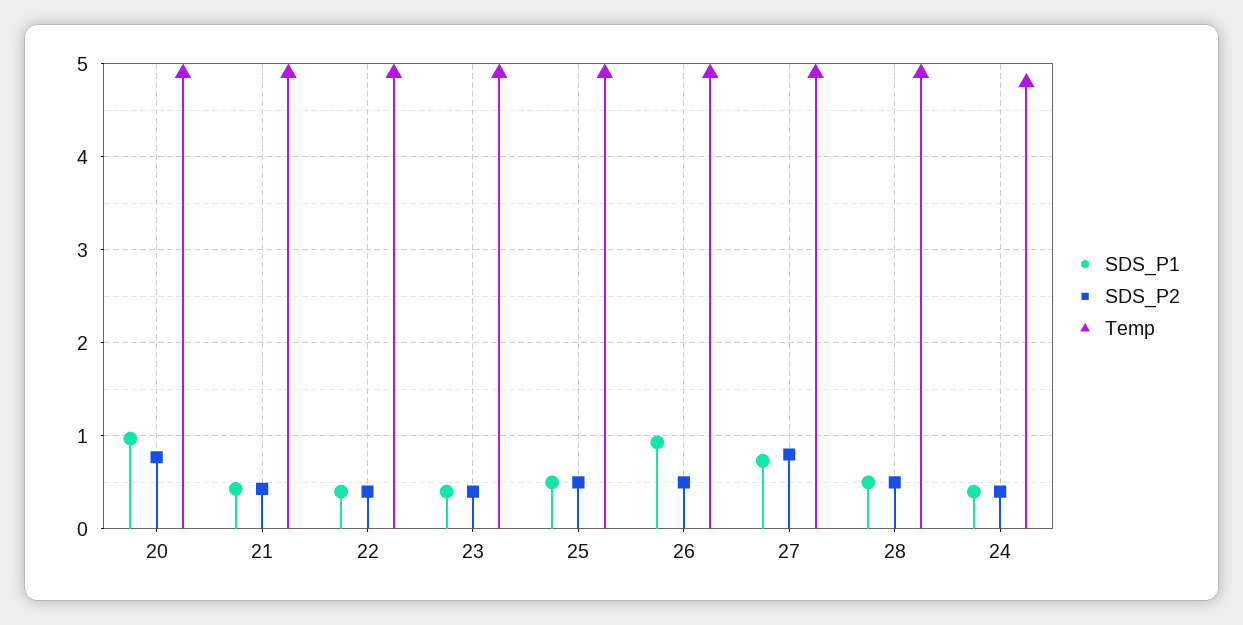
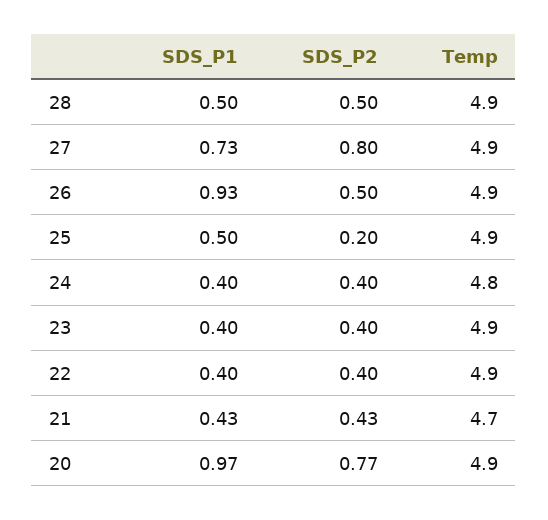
Temp, 21: 4.9 -> 4.7
SDS_P2, 25: 0.5 -> 0.2

